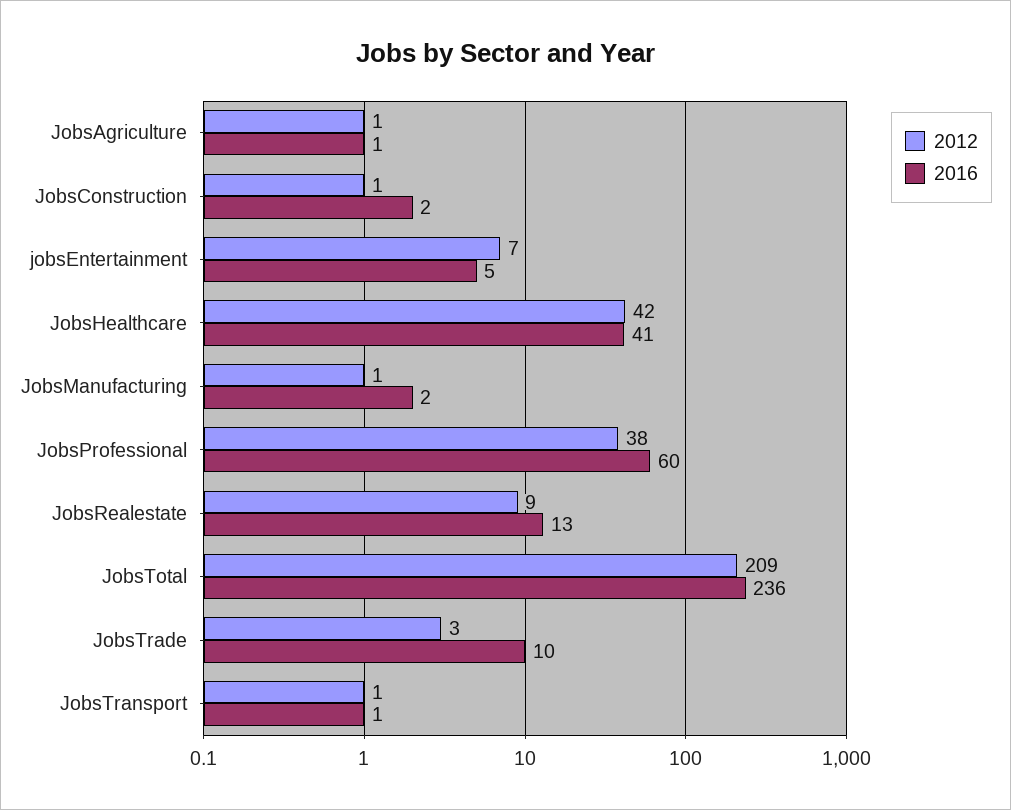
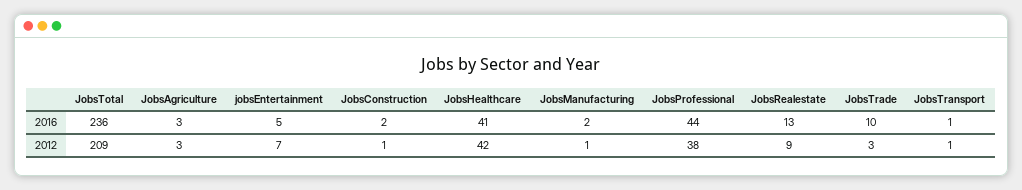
2012, JobsAgriculture: 1 -> 3
2016, JobsAgriculture: 1 -> 3
2016, JobsProfessional: 60 -> 44

